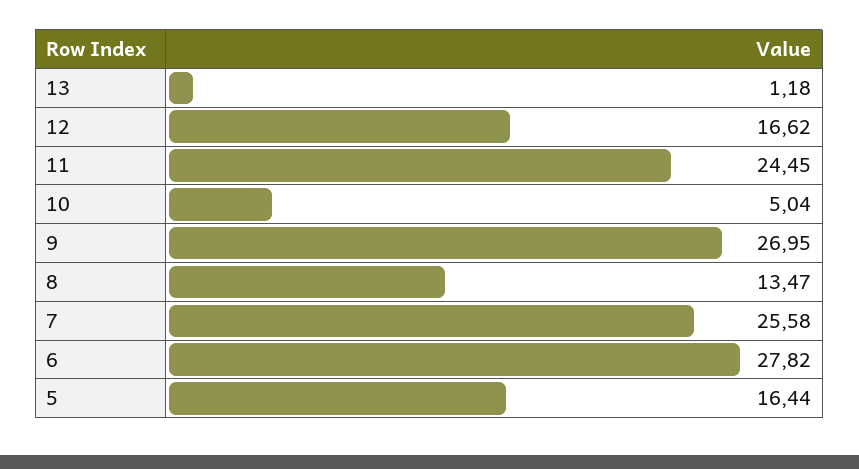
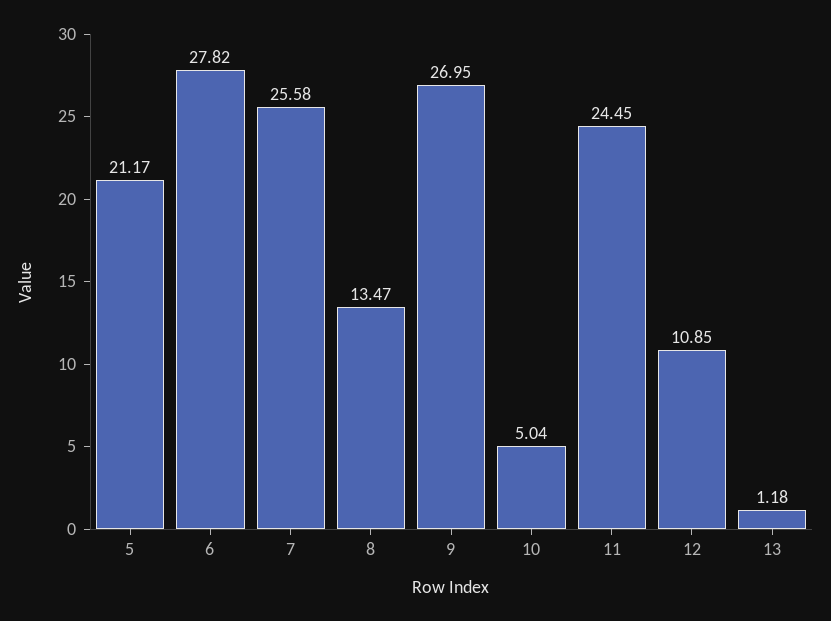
12: 16.62 -> 10.85
5: 16.44 -> 21.17

